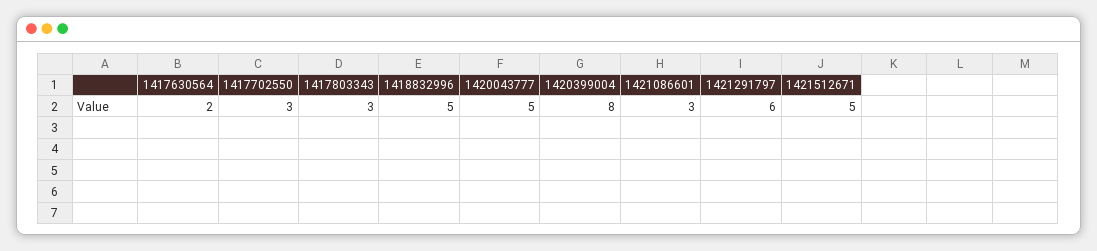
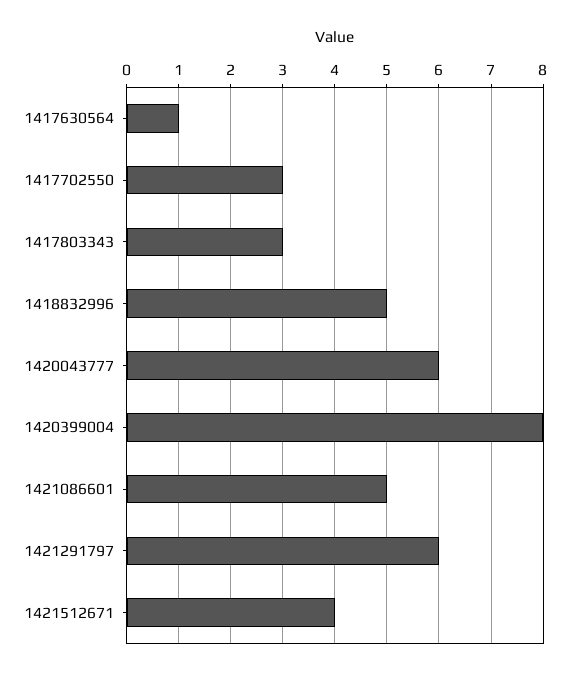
1417630564: 2 -> 1
1420043777: 5 -> 6
1421086601: 3 -> 5
1421512671: 5 -> 4

